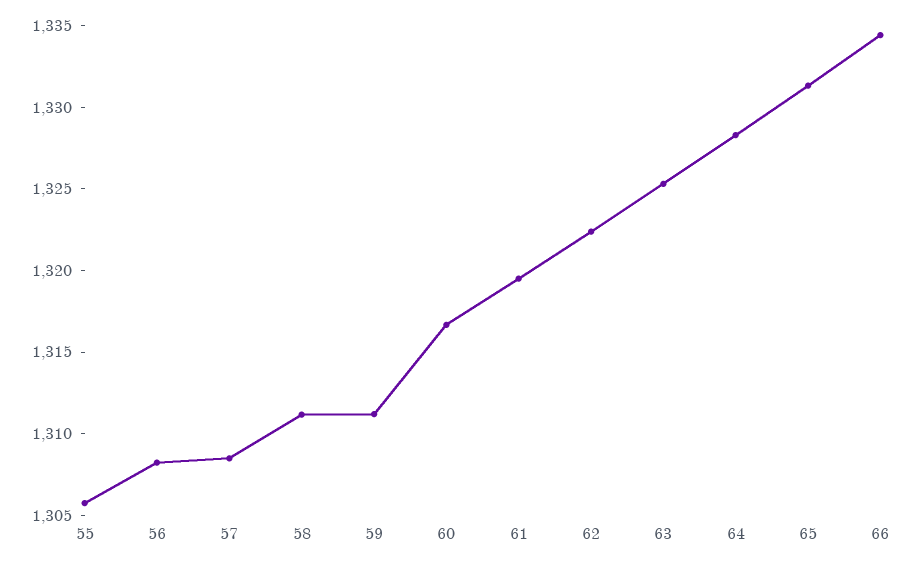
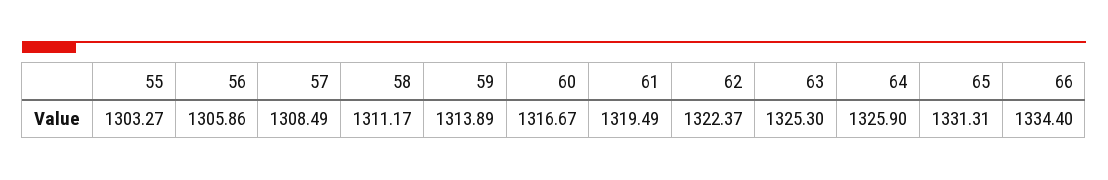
55: 1306 -> 1303.27
56: 1308 -> 1305.86
59: 1311 -> 1313.89
64: 1328 -> 1325.9

